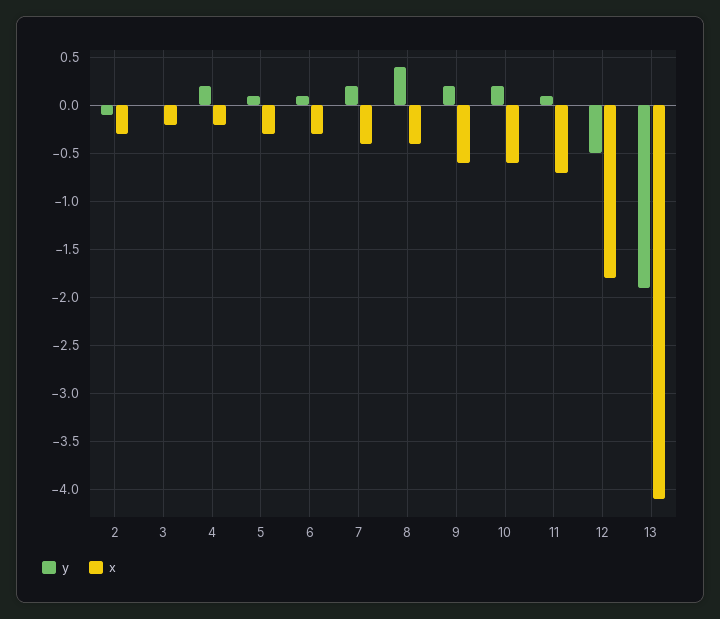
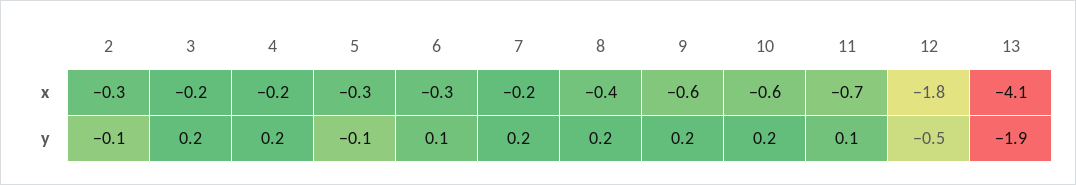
y, 3: 0 -> 0.2
y, 5: 0.1 -> -0.1
x, 7: -0.4 -> -0.2
y, 8: 0.4 -> 0.2

